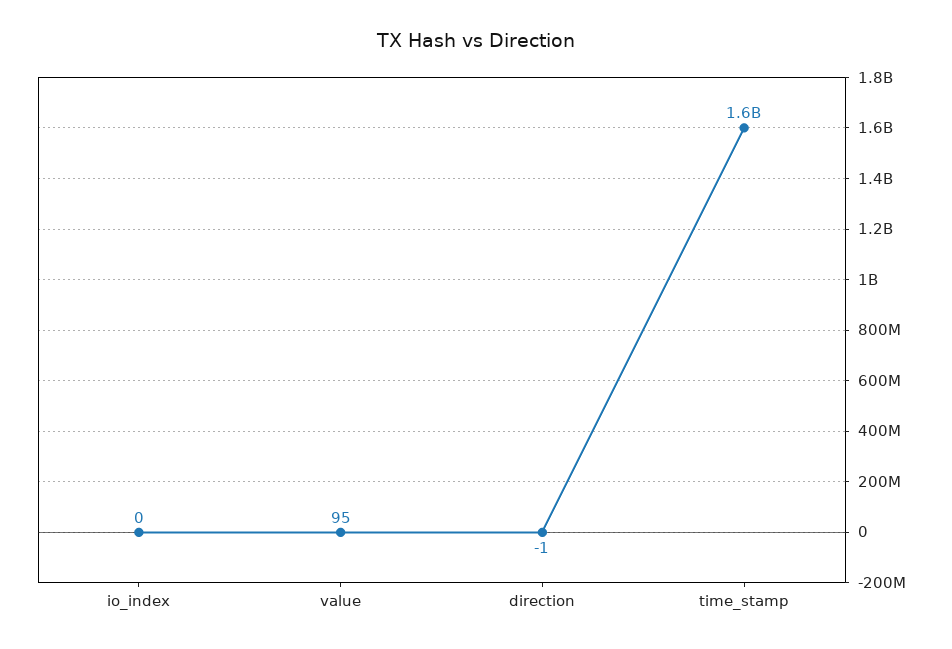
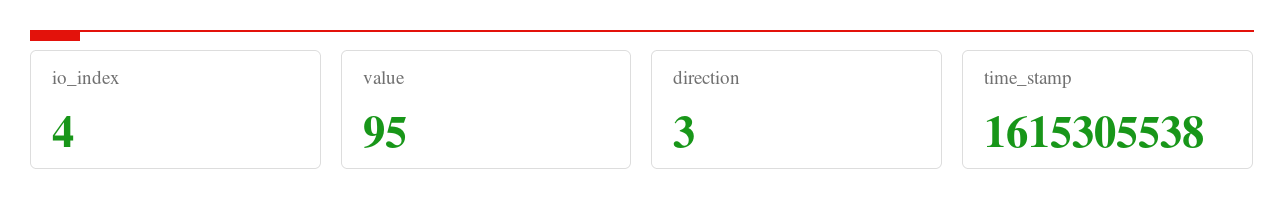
io_index: 0 -> 4
direction: -1 -> 3

